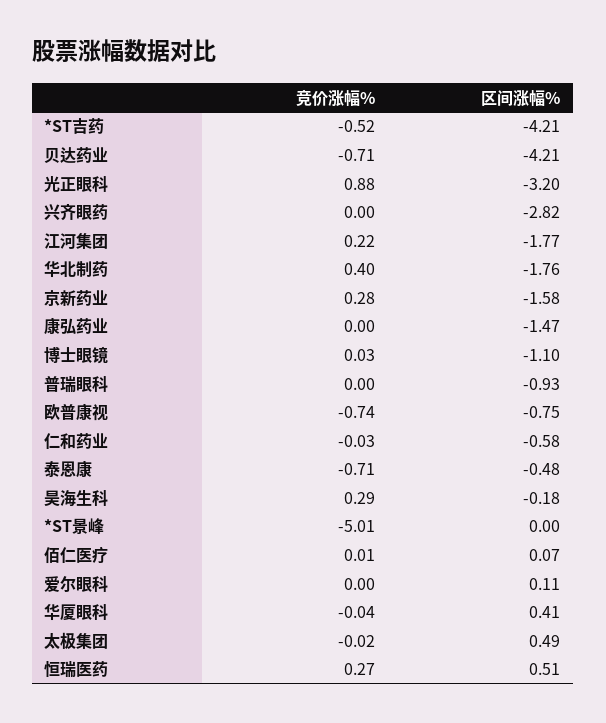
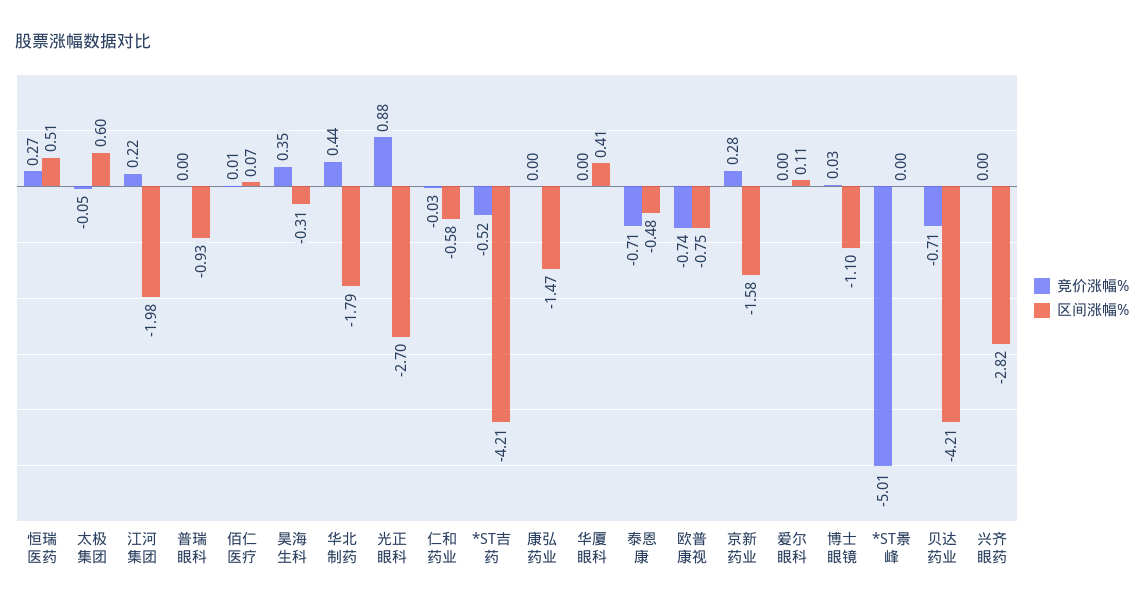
区间涨幅%, 光正眼科: -3.2 -> -2.7
区间涨幅%, 江河集团: -1.77 -> -1.98
竞价涨幅%, 华北制药: 0.4 -> 0.44
区间涨幅%, 华北制药: -1.76 -> -1.79
竞价涨幅%, 昊海生科: 0.29 -> 0.35
区间涨幅%, 昊海生科: -0.18 -> -0.31
竞价涨幅%, 华厦眼科: -0.04 -> 0
竞价涨幅%, 太极集团: -0.02 -> -0.05
区间涨幅%, 太极集团: 0.49 -> 0.6

